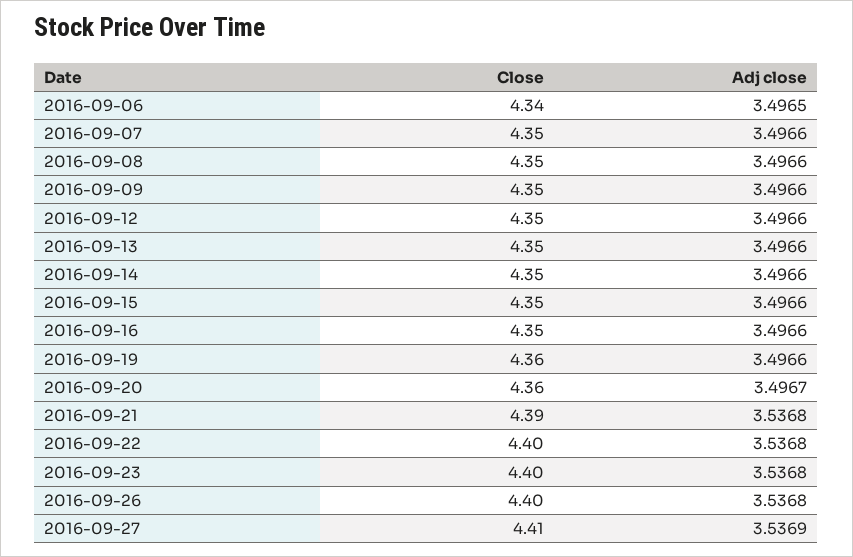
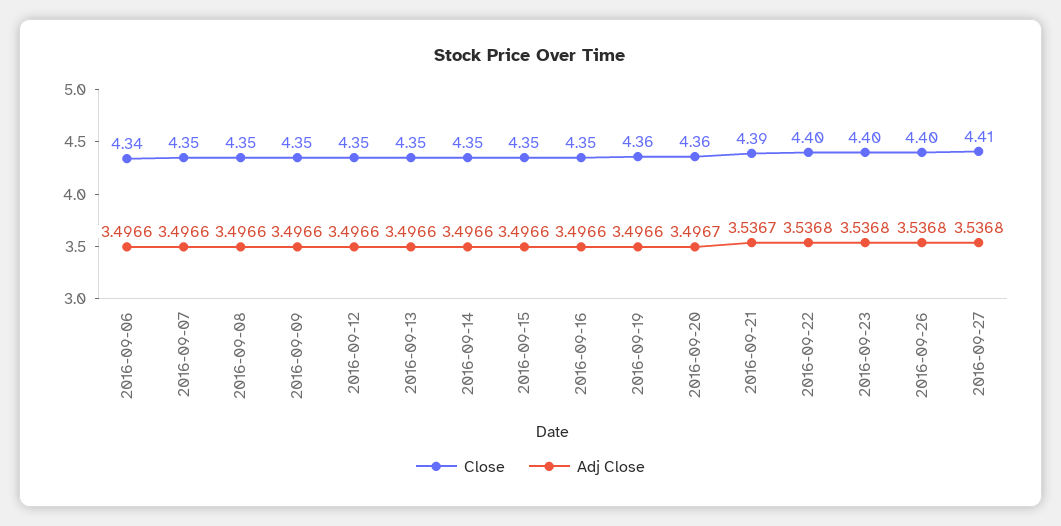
Adj close, 2016-09-06: 3.4965 -> 3.4966
Adj close, 2016-09-21: 3.5368 -> 3.5367
Adj close, 2016-09-27: 3.5369 -> 3.5368

